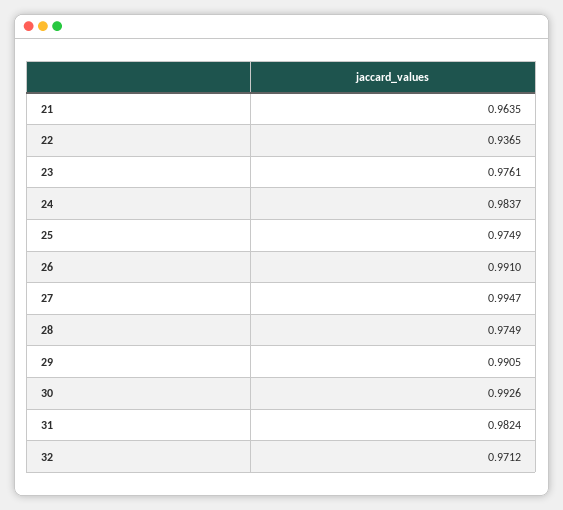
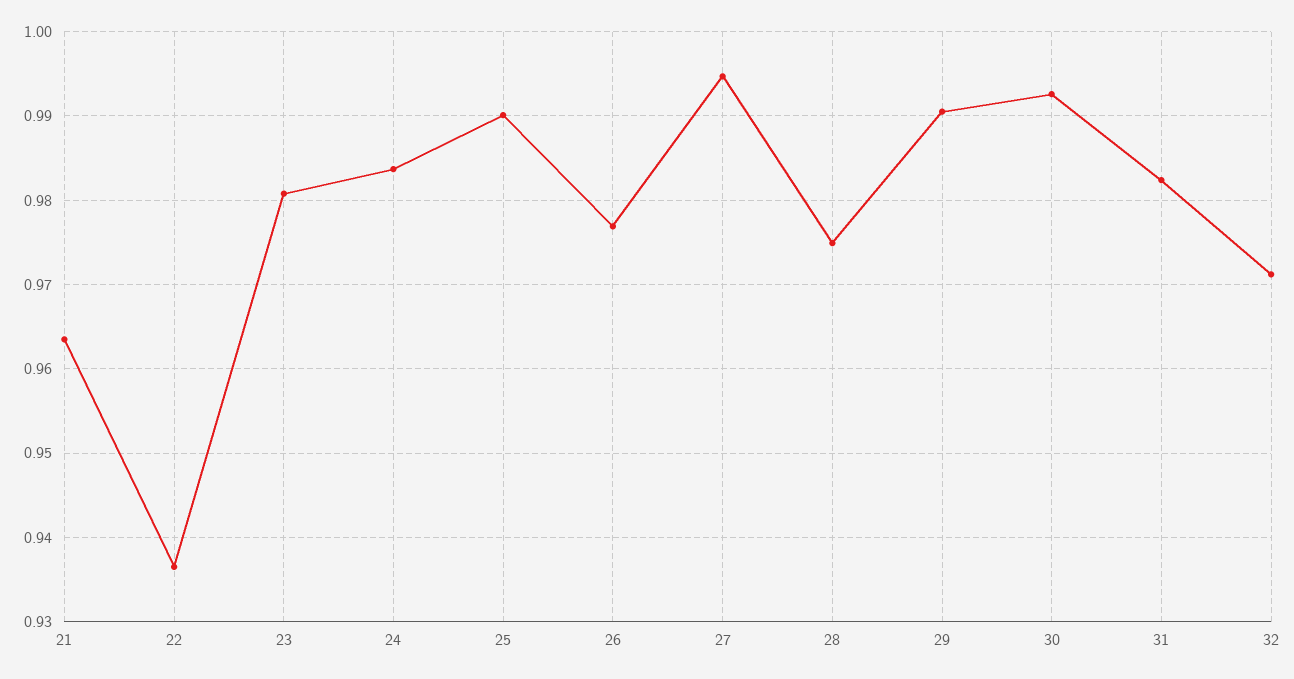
23: 0.9761 -> 0.981
25: 0.9749 -> 0.99
26: 0.991 -> 0.977

